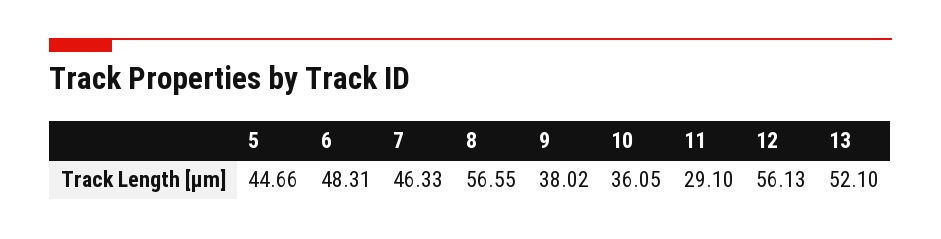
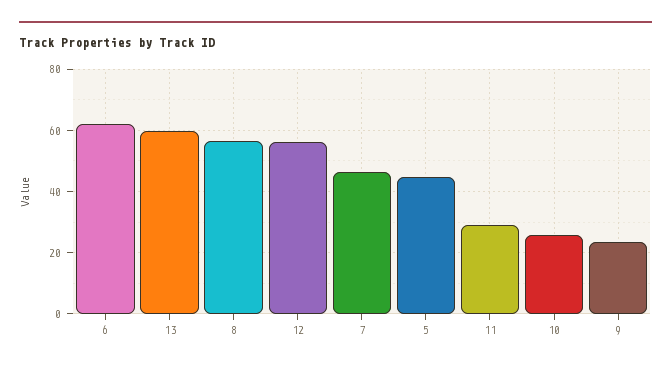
6: 48.31 -> 62
9: 38.02 -> 24
10: 36.05 -> 26
13: 52.1 -> 60

